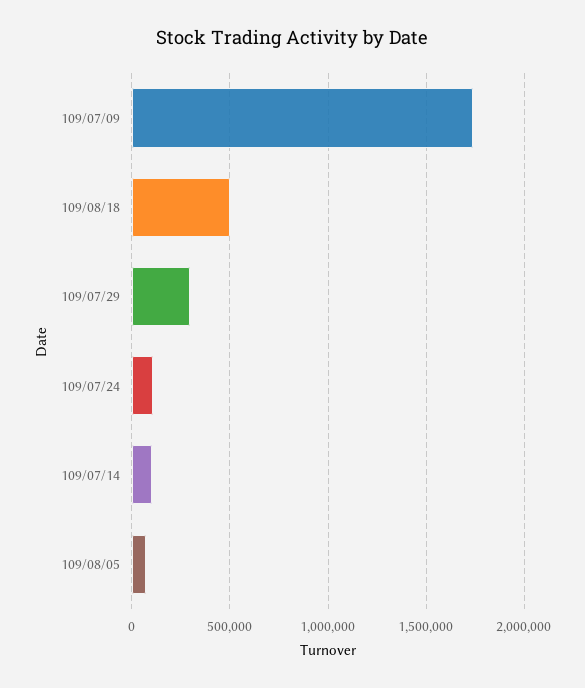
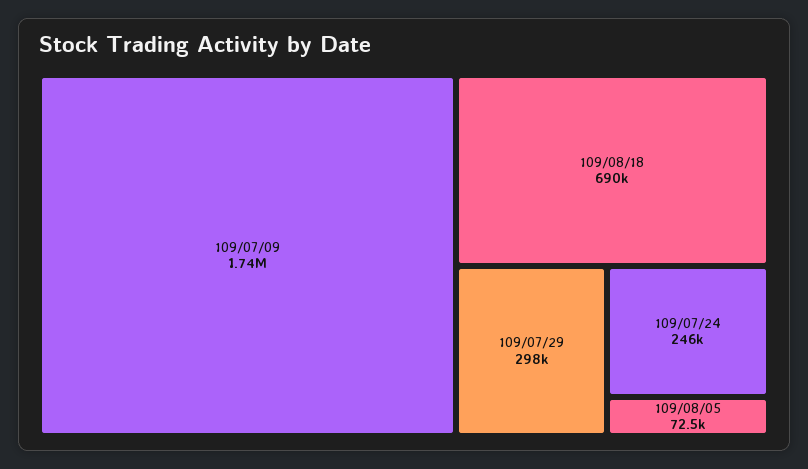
109/08/18: 500000 -> 690000
109/07/24: 100000 -> 246000
109/07/14: 100000 -> none

